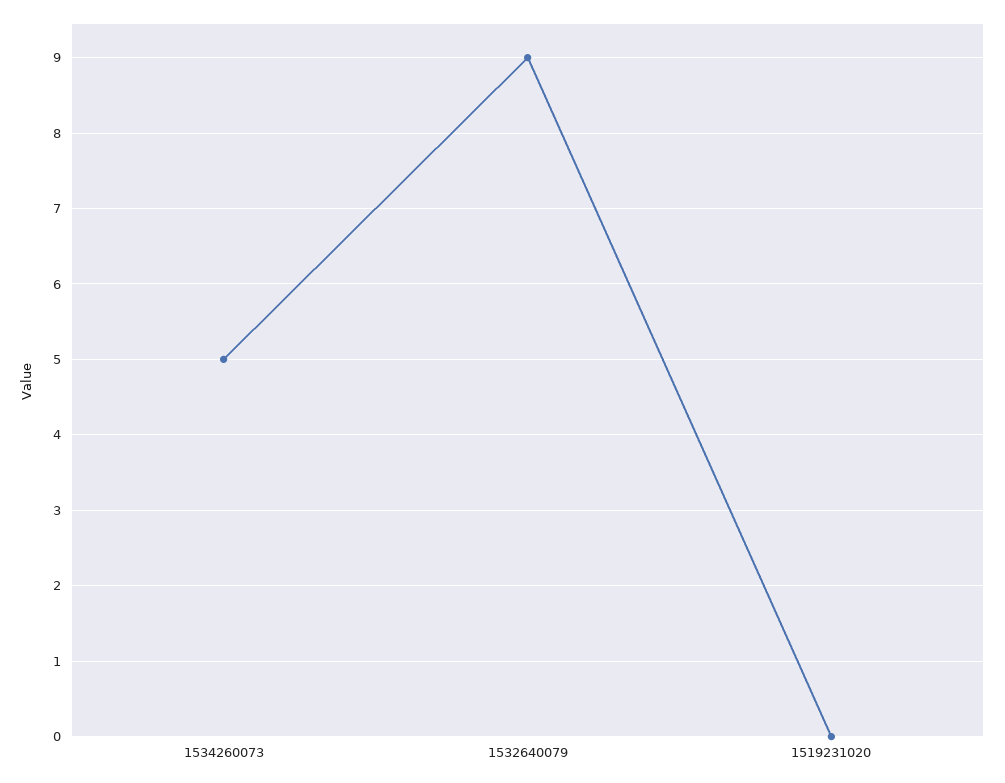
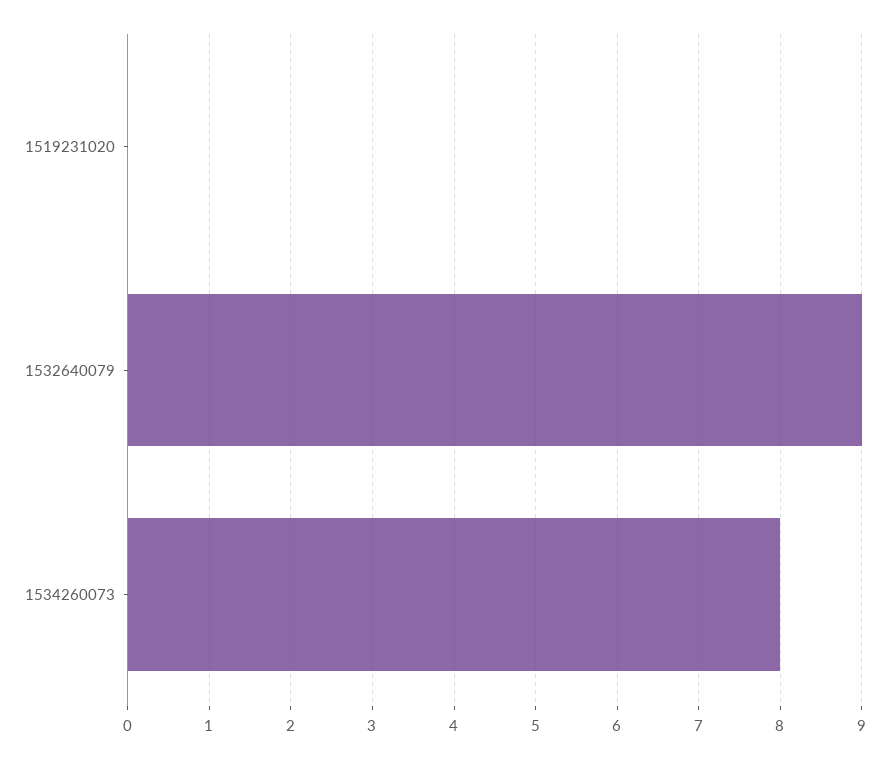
1534260073: 5 -> 8

